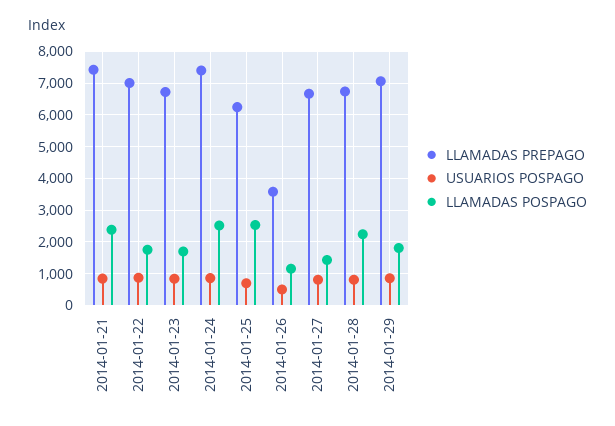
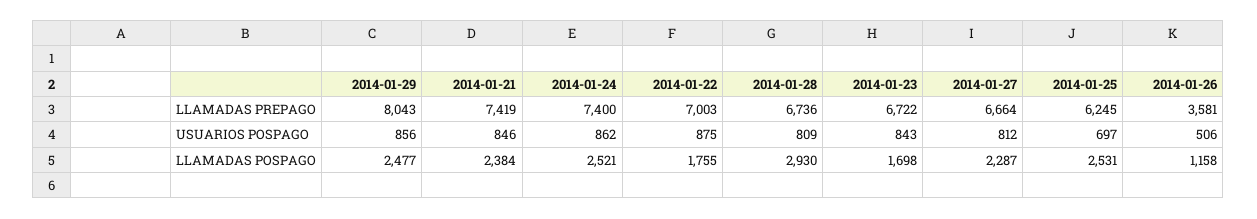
LLAMADAS POSPAGO, 2014-01-27: 1400 -> 2287
LLAMADAS POSPAGO, 2014-01-28: 2200 -> 2930
LLAMADAS PREPAGO, 2014-01-29: 7000 -> 8043
LLAMADAS POSPAGO, 2014-01-29: 1800 -> 2477

